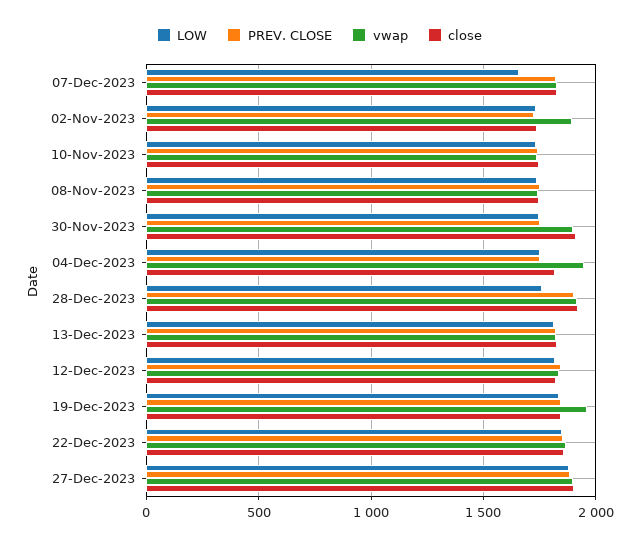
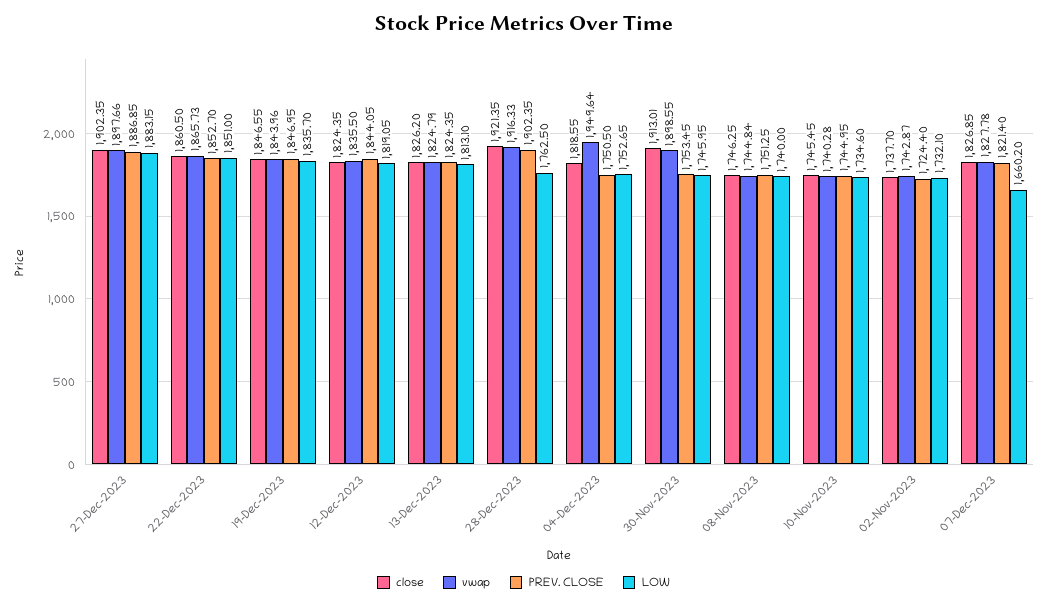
vwap, 02-Nov-2023: 1900 -> 1742.87
vwap, 19-Dec-2023: 1950 -> 1843.96

